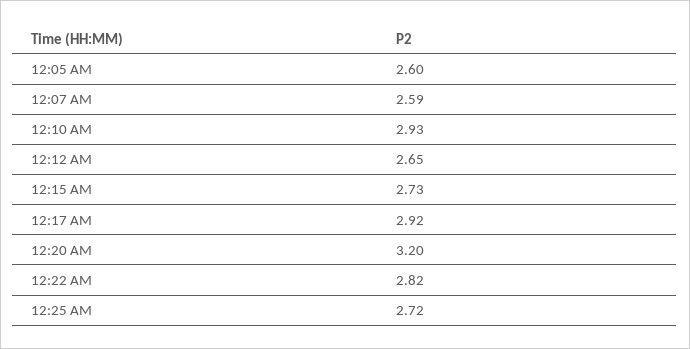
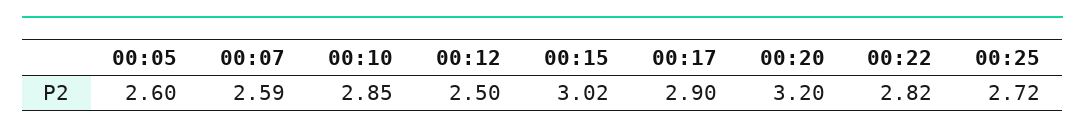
12:10 AM: 2.93 -> 2.85
12:12 AM: 2.65 -> 2.5
12:15 AM: 2.73 -> 3.02
12:17 AM: 2.92 -> 2.9

